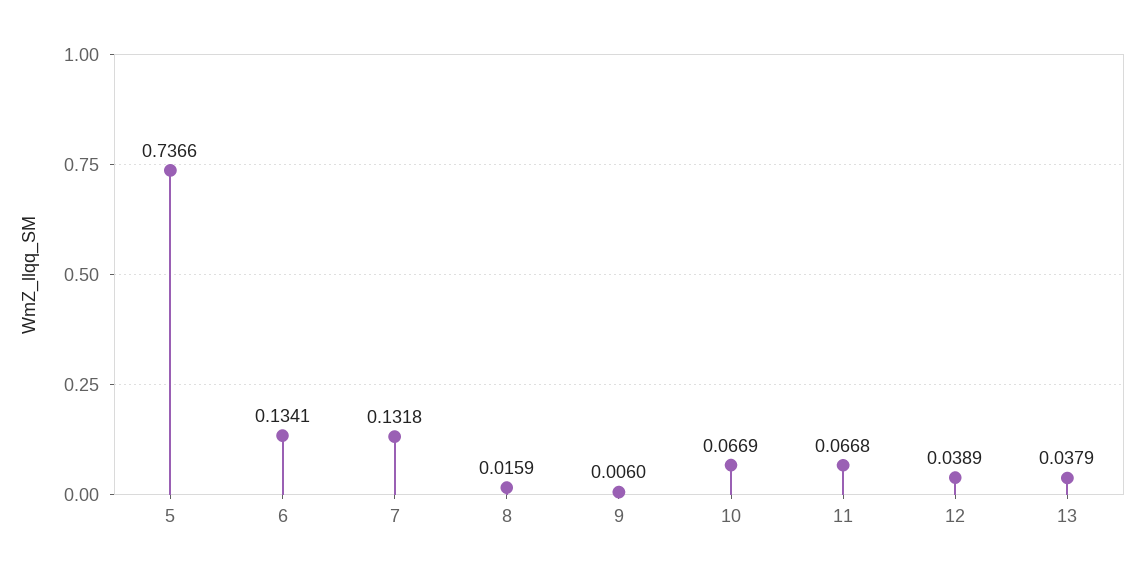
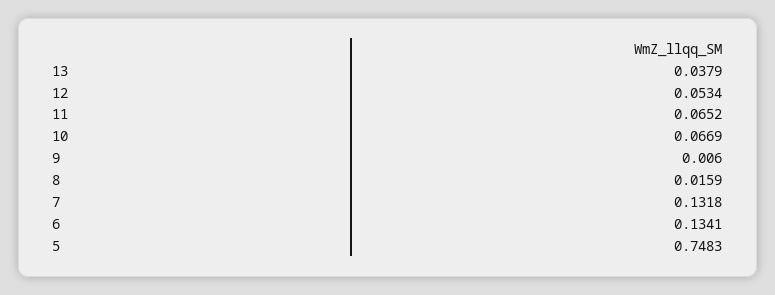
5: 0.7366 -> 0.7483
11: 0.0668 -> 0.0652
12: 0.0389 -> 0.0534

